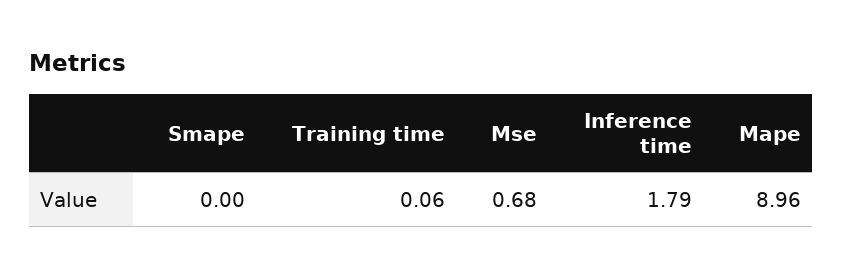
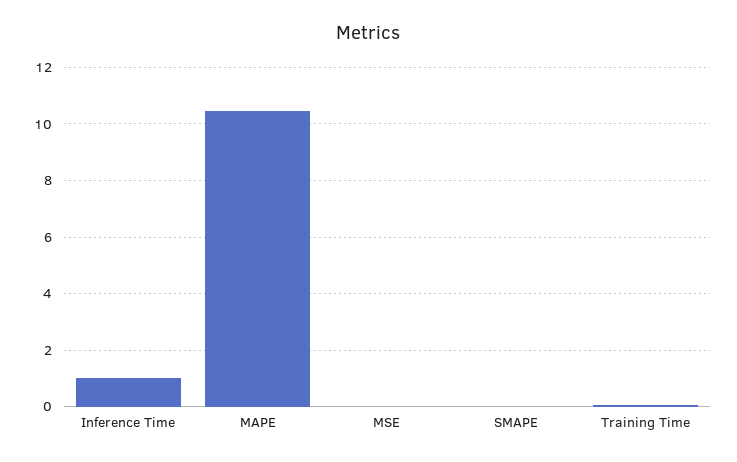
Mse: 0.68 -> 0
Inference time: 1.79 -> 1
Mape: 8.96 -> 10.5

